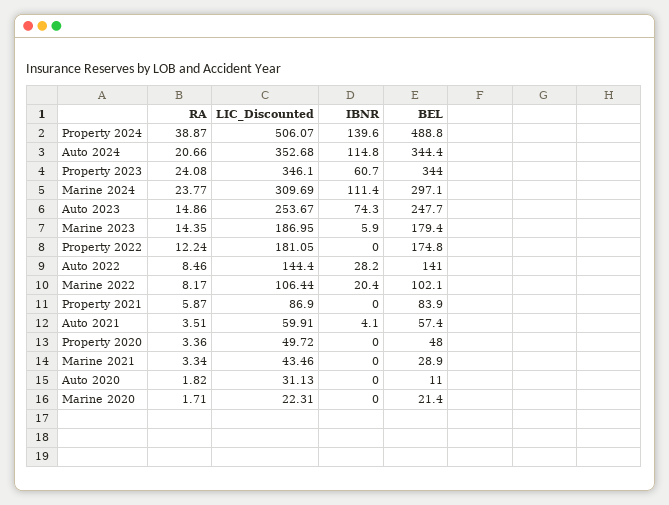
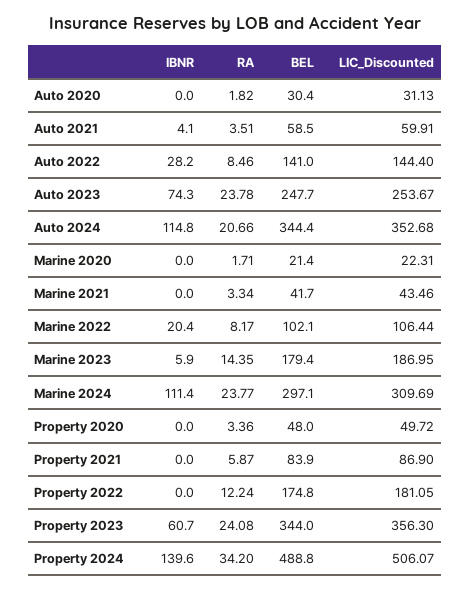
RA, Property 2024: 38.87 -> 34.2
LIC_Discounted, Property 2023: 346.1 -> 356.3
RA, Auto 2023: 14.86 -> 23.78
BEL, Auto 2021: 57.4 -> 58.5
BEL, Marine 2021: 28.9 -> 41.7
BEL, Auto 2020: 11 -> 30.4

